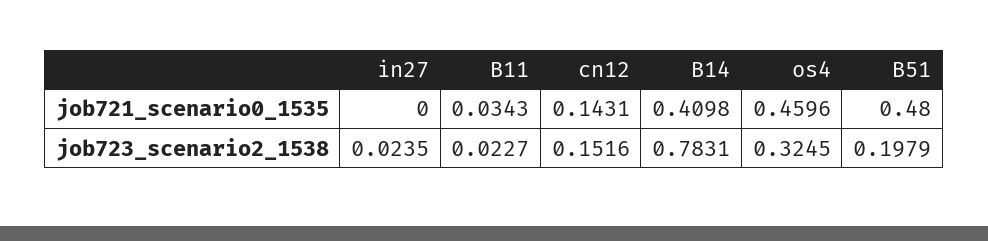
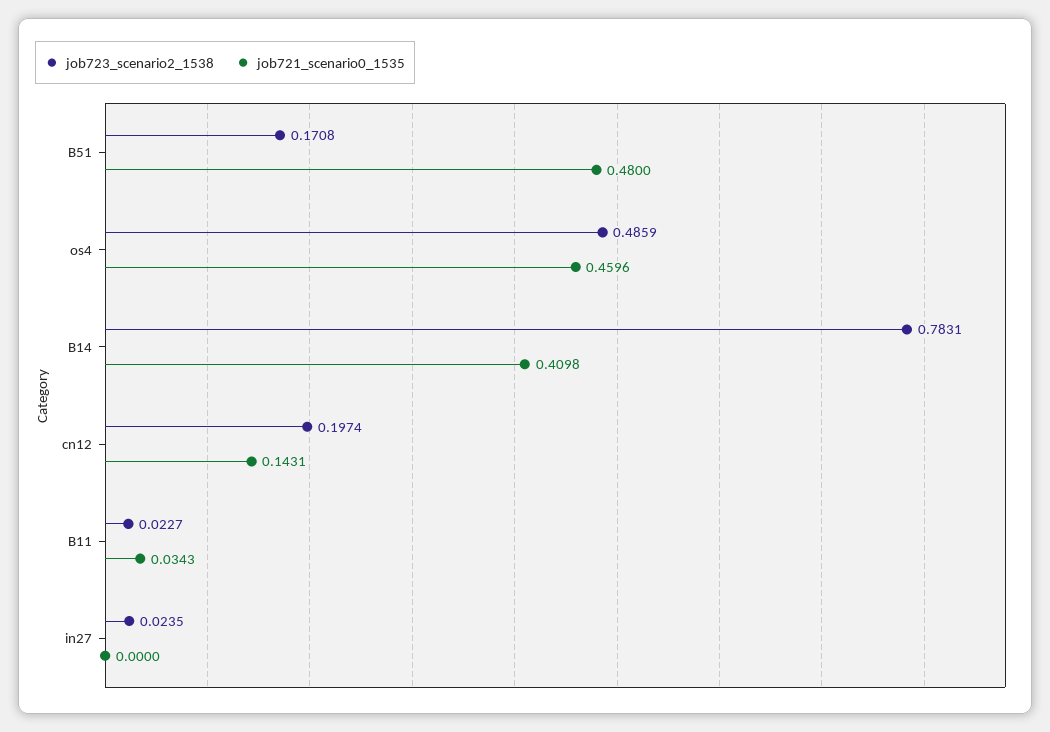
job723_scenario2_1538, cn12: 0.1516 -> 0.1974
job723_scenario2_1538, os4: 0.3245 -> 0.4859
job723_scenario2_1538, B51: 0.1979 -> 0.1708

